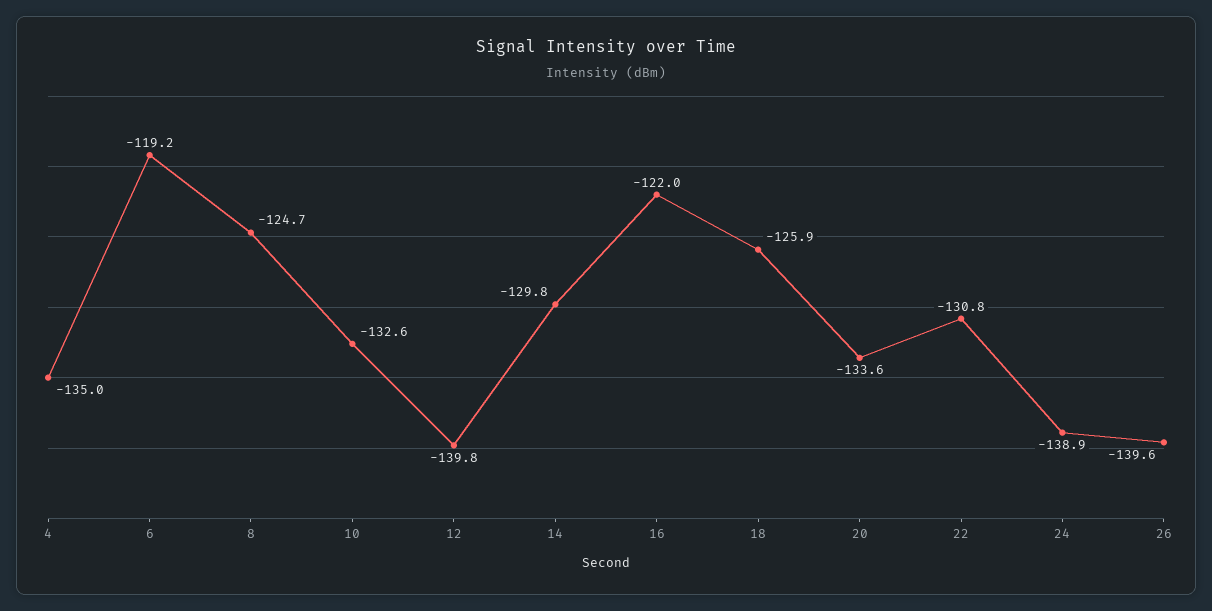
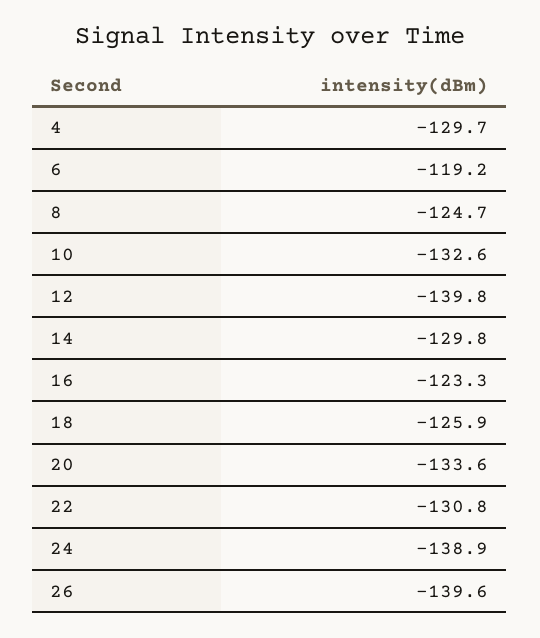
4: -135 -> -129.7
16: -122 -> -123.3

